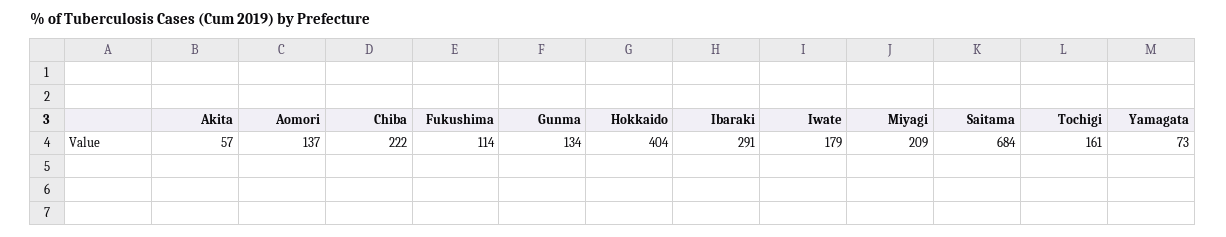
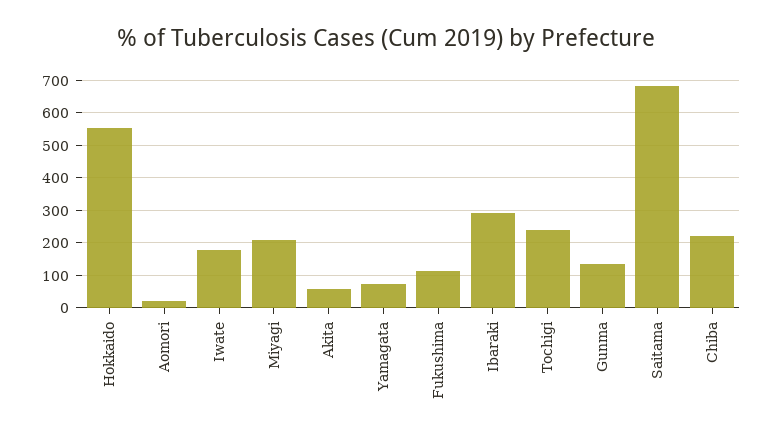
Aomori: 137 -> 20
Hokkaido: 404 -> 560
Tochigi: 161 -> 240

